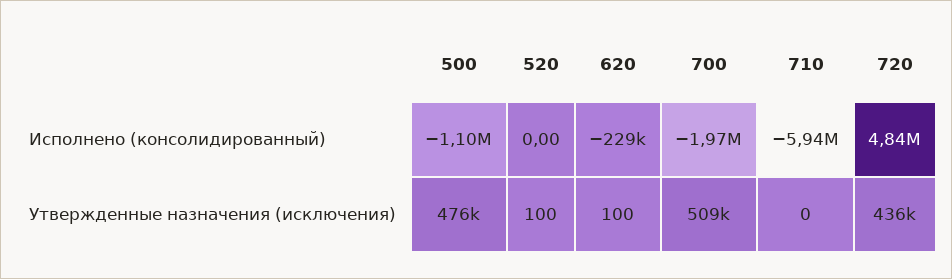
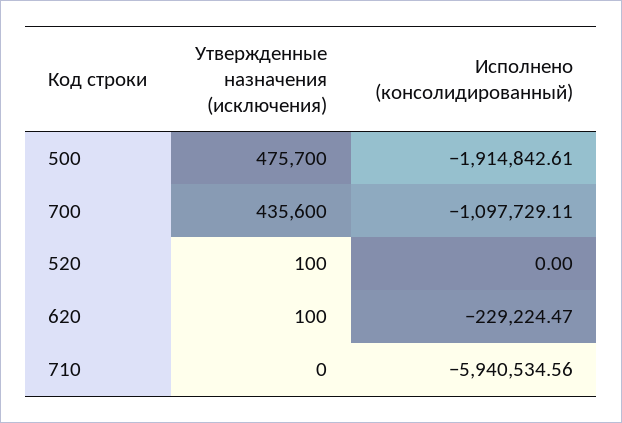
500, Исполнено (консолидированный): -1100000 -> -1914842.61
700, Исполнено (консолидированный): -1970000 -> -1097729.11
720, Исполнено (консолидированный): 4840000 -> none
700, Утвержденные назначения (исключения): 509000 -> 435600
720, Утвержденные назначения (исключения): 436000 -> none

